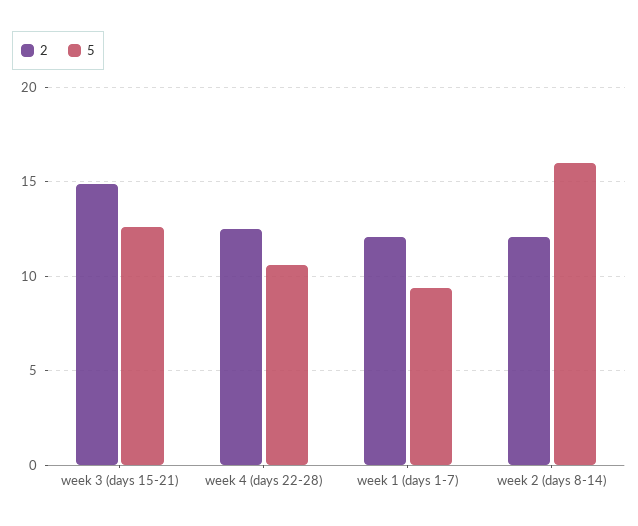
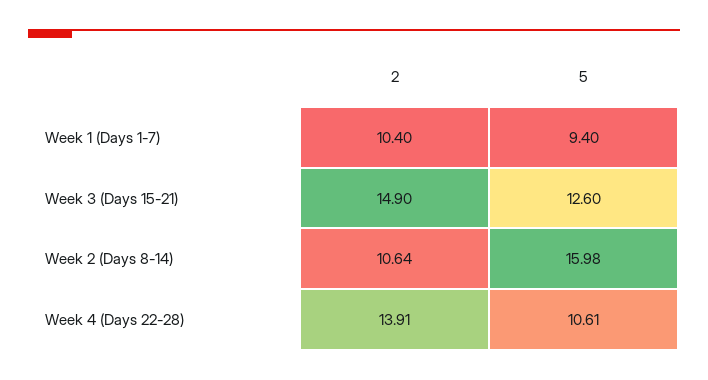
2, week 4 (days 22-28): 12.5 -> 13.91
2, week 1 (days 1-7): 12 -> 10.4
2, week 2 (days 8-14): 12 -> 10.64

